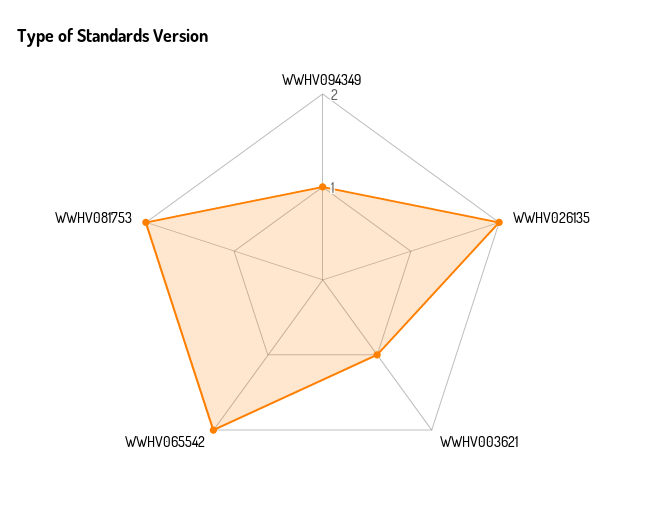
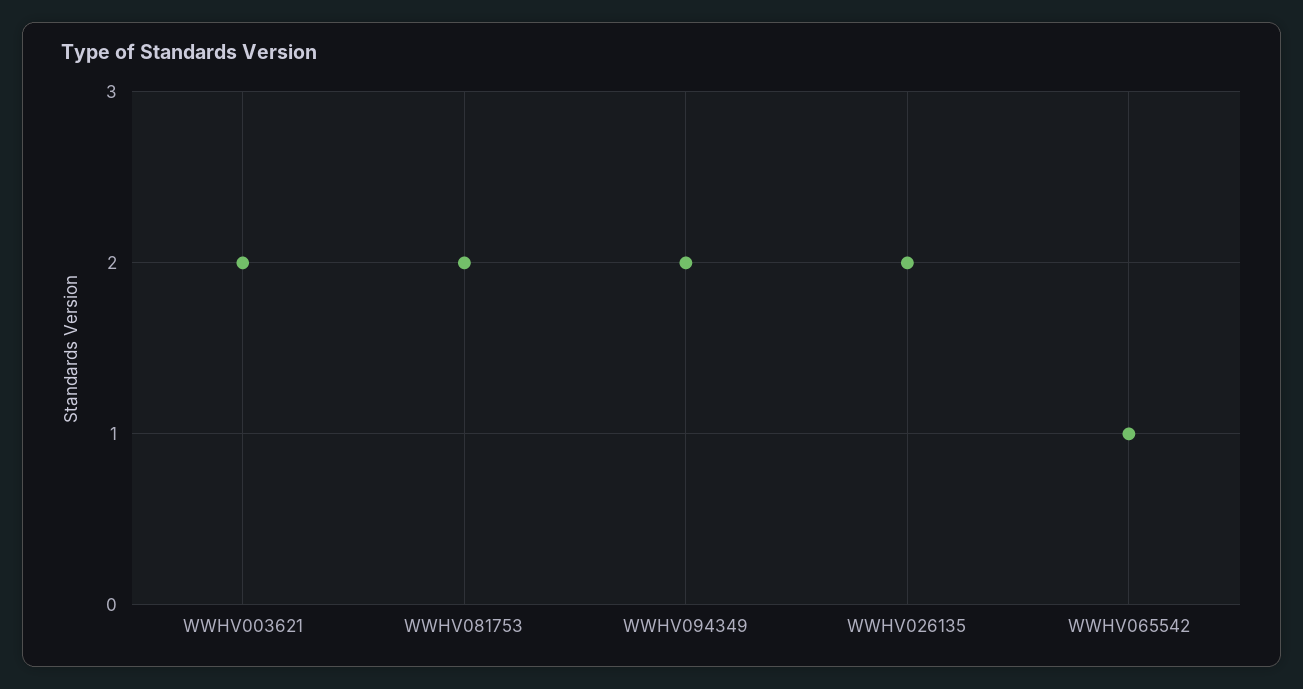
WWHV094349: 1 -> 2
WWHV003621: 1 -> 2
WWHV065542: 2 -> 1

